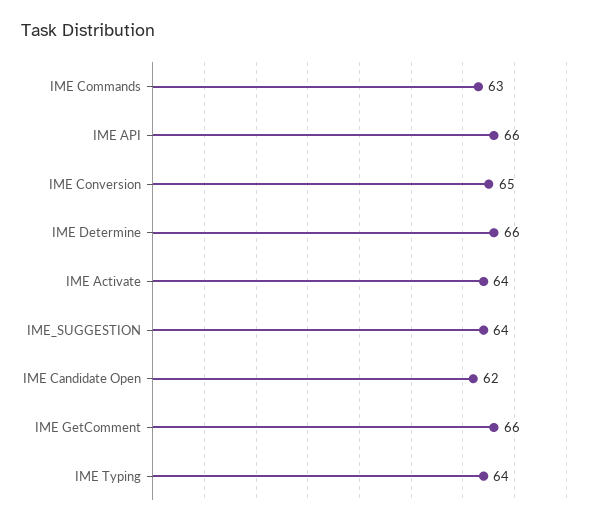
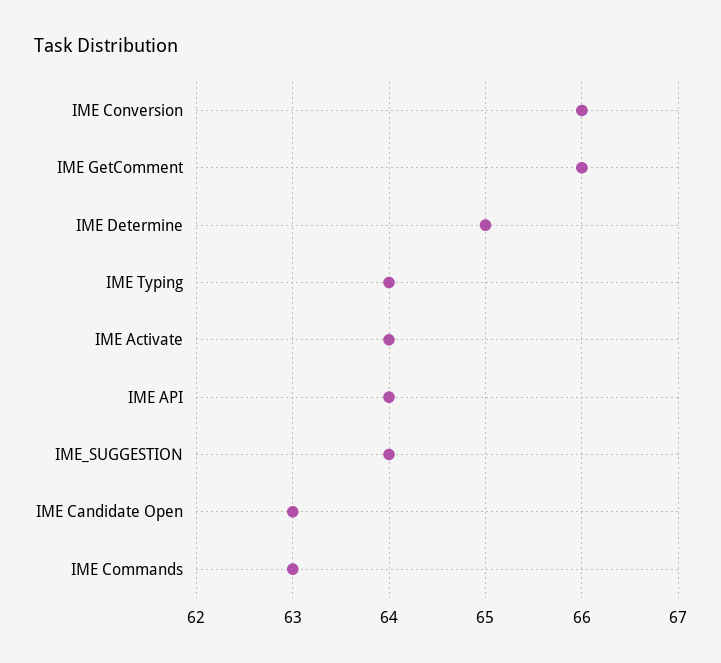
IME API: 66 -> 64
IME Conversion: 65 -> 66
IME Determine: 66 -> 65
IME Candidate Open: 62 -> 63

